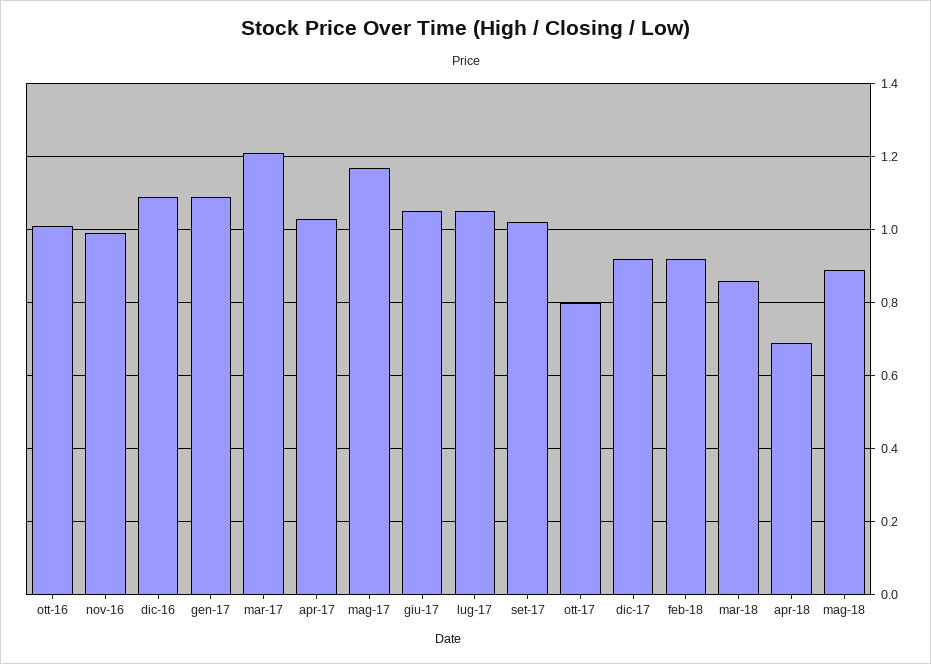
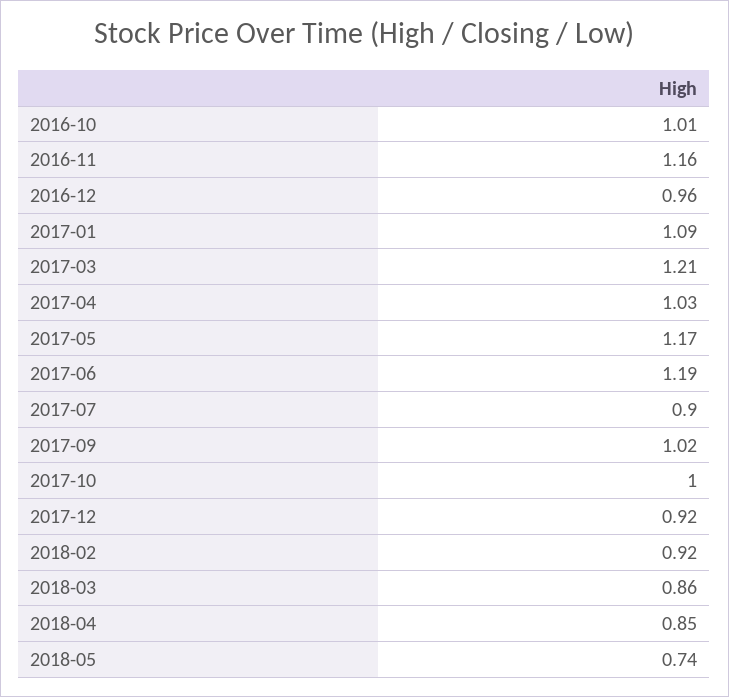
nov-16: 1 -> 1.16
dic-16: 1.1 -> 0.96
giu-17: 1.05 -> 1.19
lug-17: 1.05 -> 0.9
ott-17: 0.8 -> 1
apr-18: 0.7 -> 0.85
mag-18: 0.9 -> 0.74

